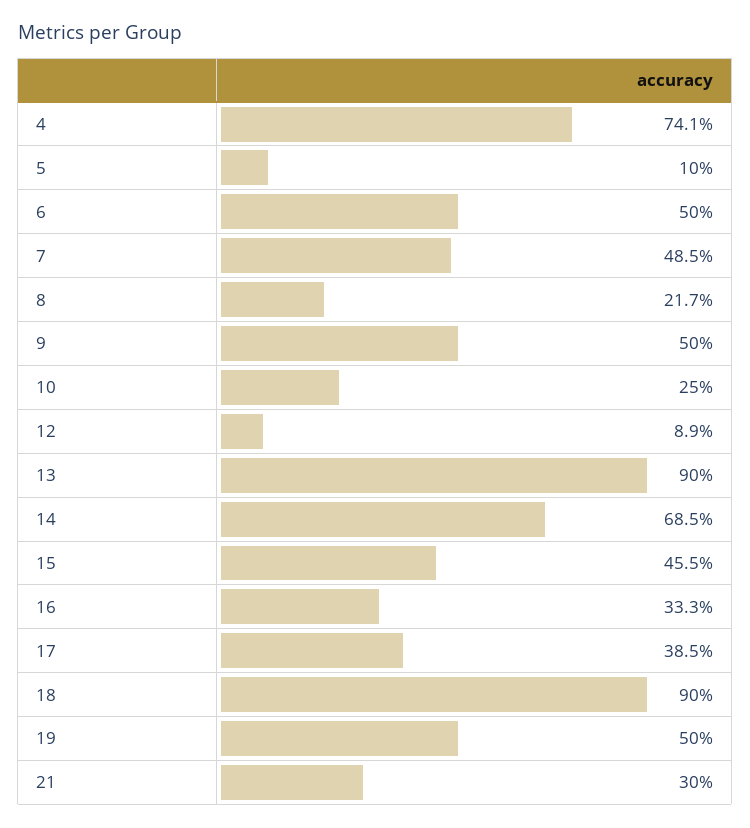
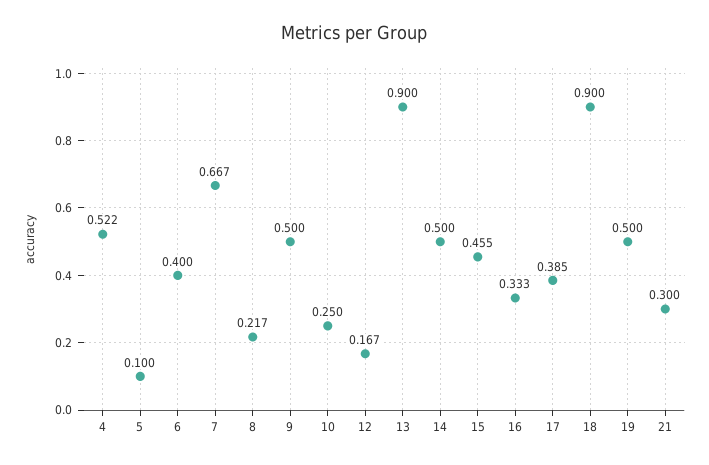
4: 0.741 -> 0.522
6: 0.5 -> 0.4
7: 0.485 -> 0.667
12: 0.089 -> 0.167
14: 0.685 -> 0.5

